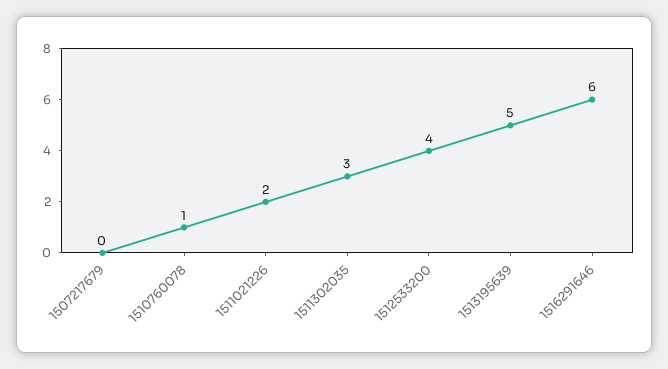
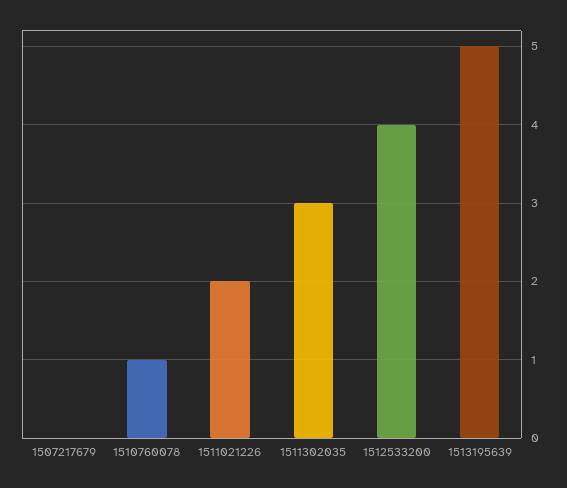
1516291646: 6 -> none

